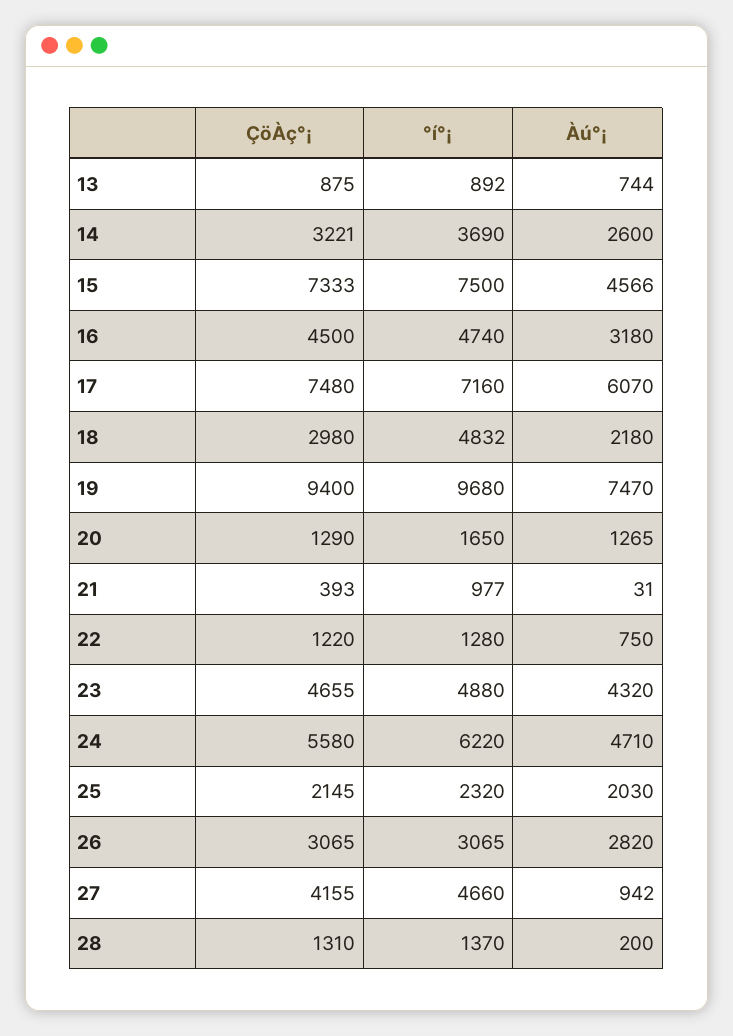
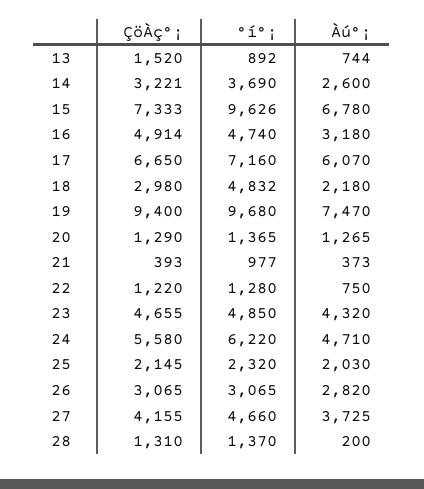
ÇöÀç°¡, 13: 875 -> 1520
°í°¡, 15: 7500 -> 9626
Àú°¡, 15: 4566 -> 6780
ÇöÀç°¡, 16: 4500 -> 4914
ÇöÀç°¡, 17: 7480 -> 6650
°í°¡, 20: 1650 -> 1365
Àú°¡, 21: 31 -> 373
°í°¡, 23: 4880 -> 4850
Àú°¡, 27: 942 -> 3725

